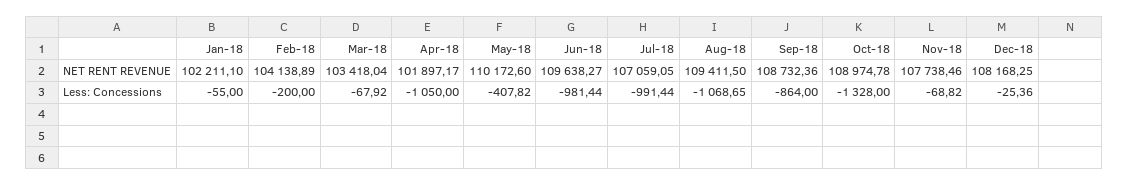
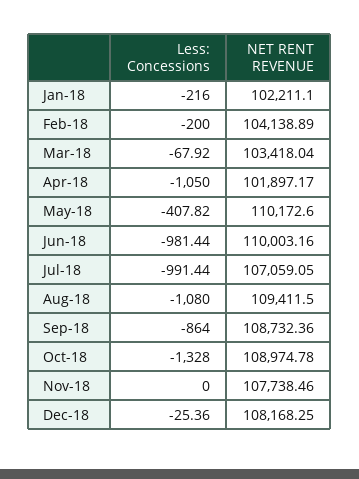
Jun-18, NET RENT REVENUE: 109638.27 -> 110003.16
Jan-18, Less: Concessions: -55 -> -216
Aug-18, Less: Concessions: -1068.65 -> -1080
Nov-18, Less: Concessions: -68.82 -> 0

